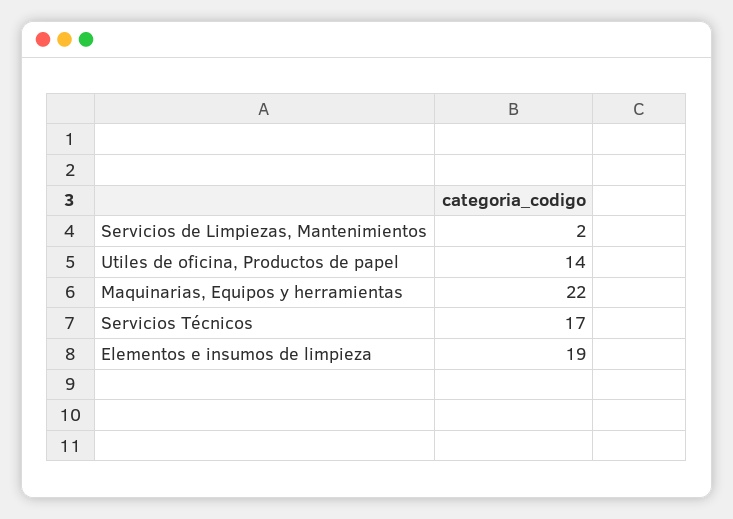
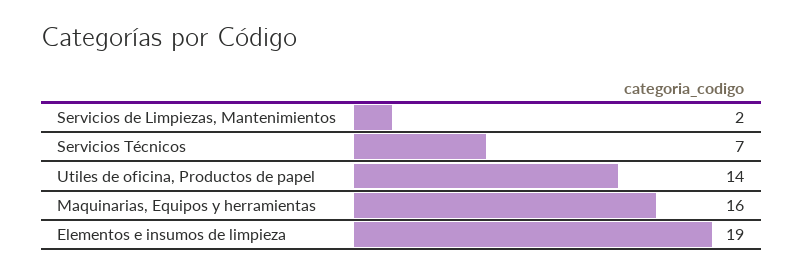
Maquinarias, Equipos y herramientas: 22 -> 16
Servicios Técnicos: 17 -> 7

